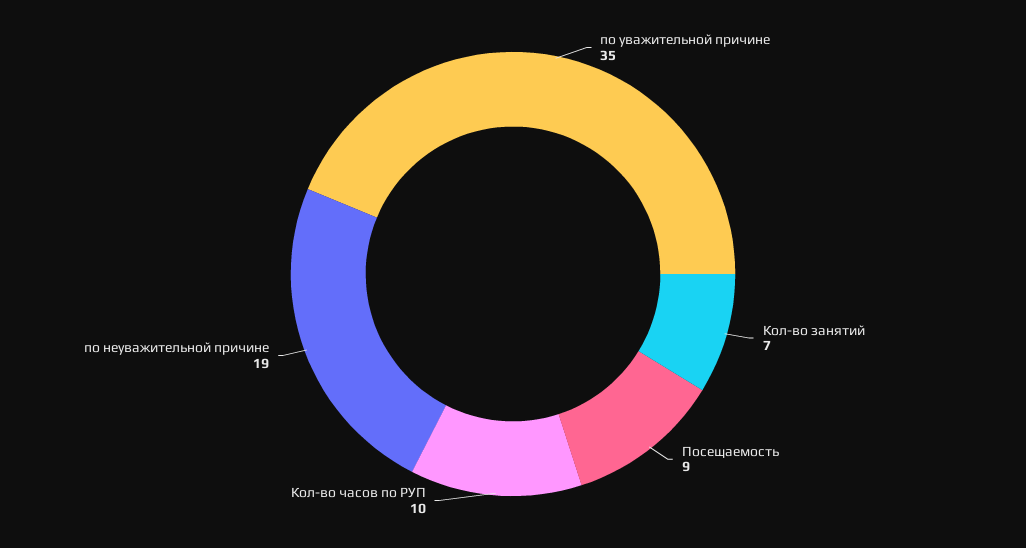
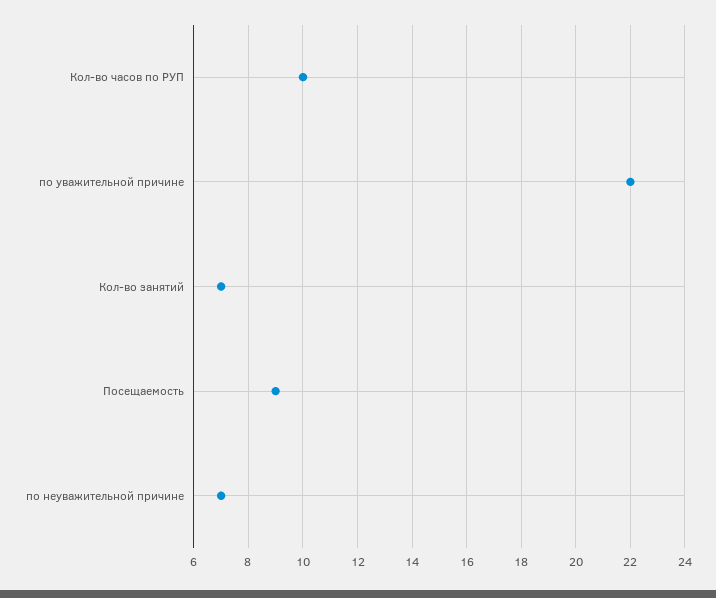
по уважительной причине: 35 -> 22
по неуважительной причине: 19 -> 7

